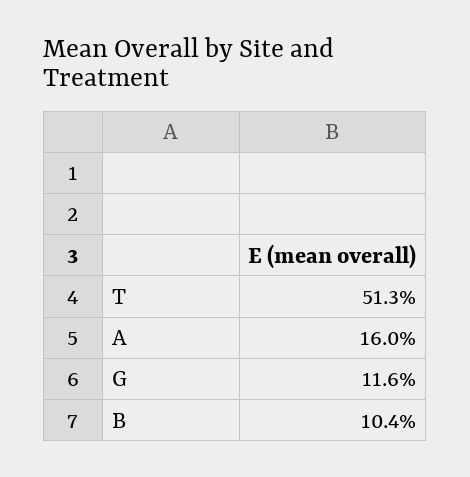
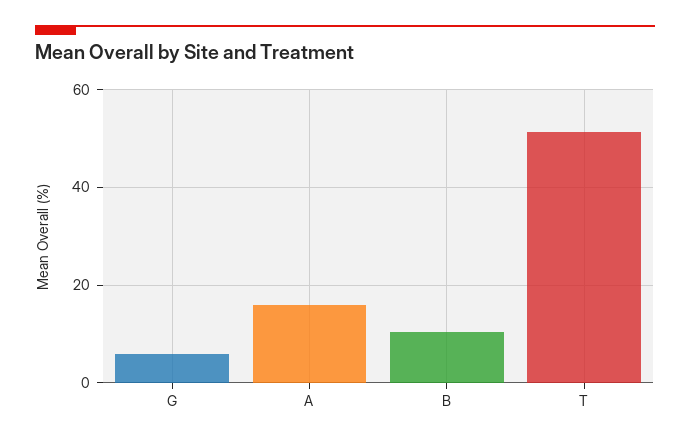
G: 11.6 -> 6

